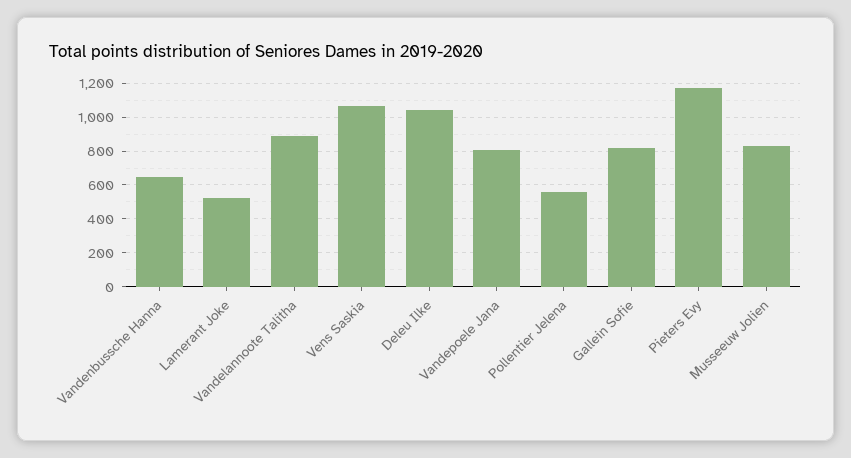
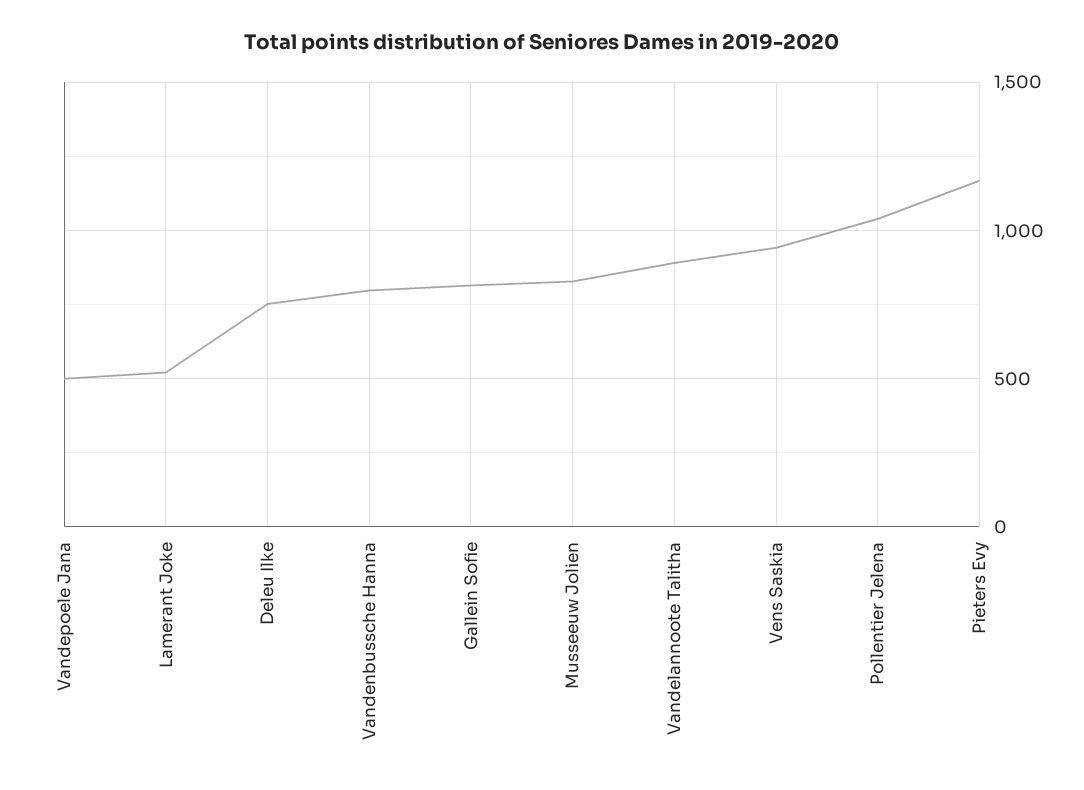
Vandenbussche Hanna: 650 -> 800
Vens Saskia: 1050 -> 950
Deleu Ilke: 1050 -> 750
Vandepoele Jana: 800 -> 500
Pollentier Jelena: 550 -> 1050

